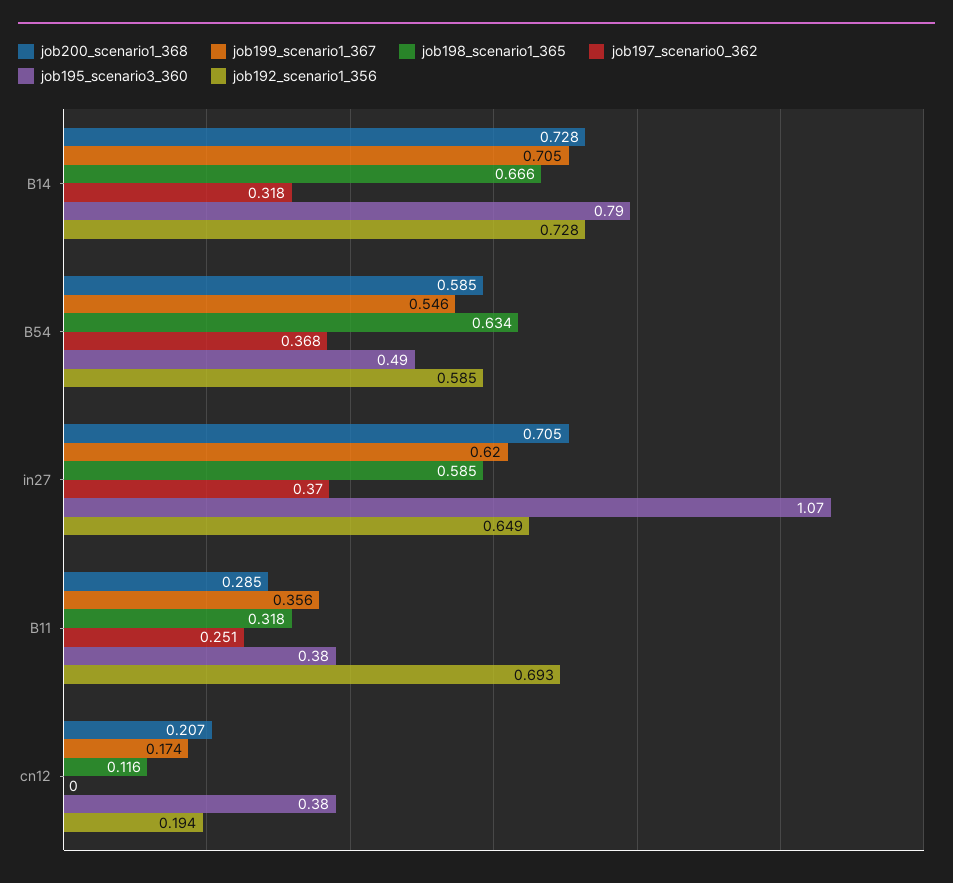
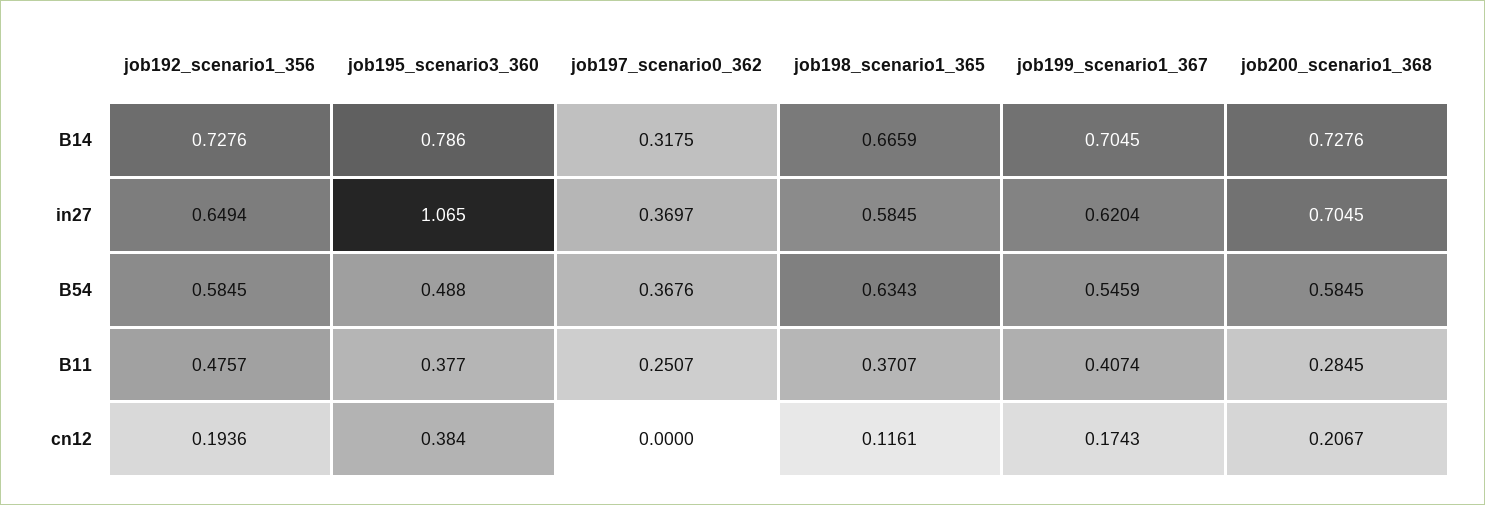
job199_scenario1_367, B11: 0.356 -> 0.4074
job198_scenario1_365, B11: 0.318 -> 0.3707
job192_scenario1_356, B11: 0.693 -> 0.4757

